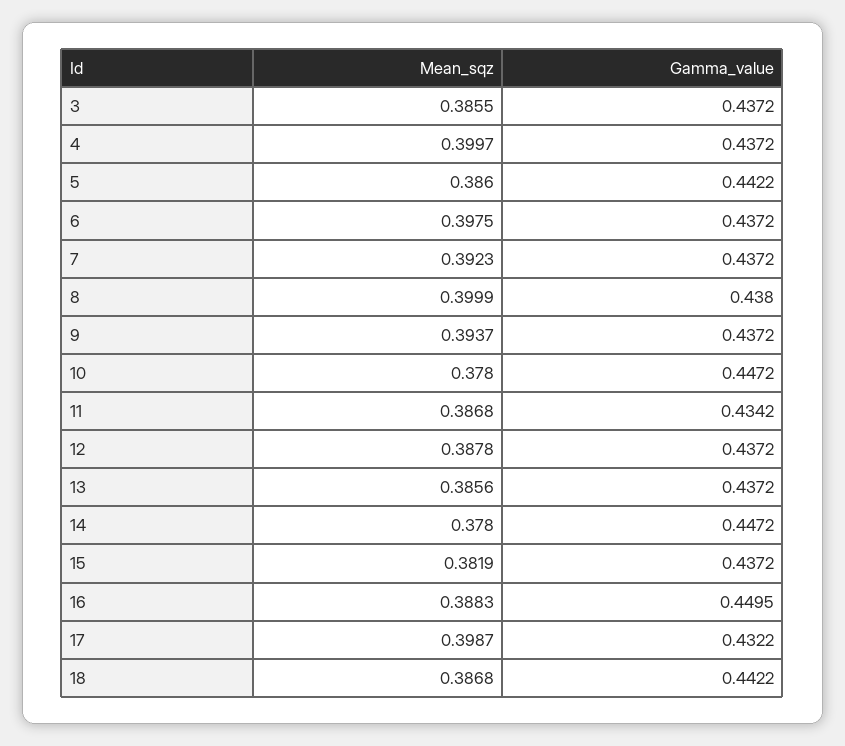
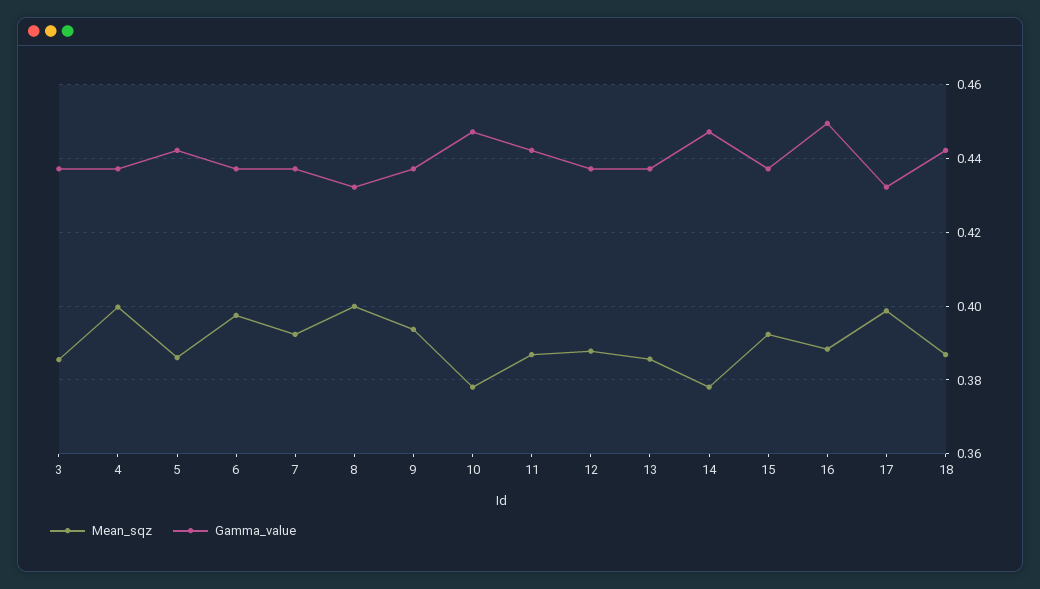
Gamma_value, 8: 0.438 -> 0.432
Gamma_value, 11: 0.4342 -> 0.442
Mean_sqz, 15: 0.3819 -> 0.392

